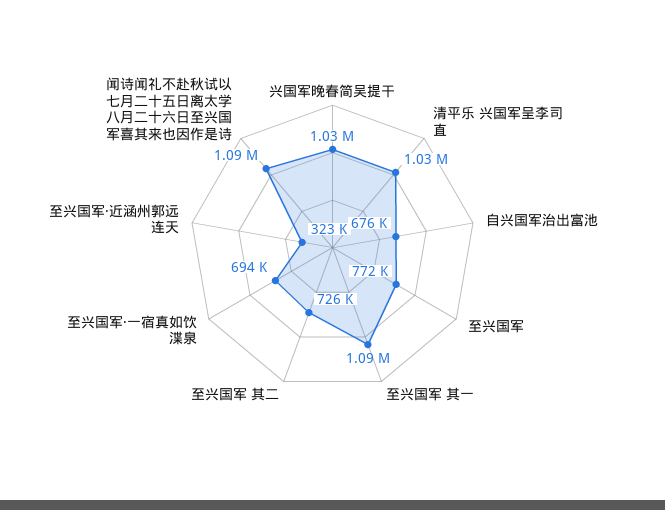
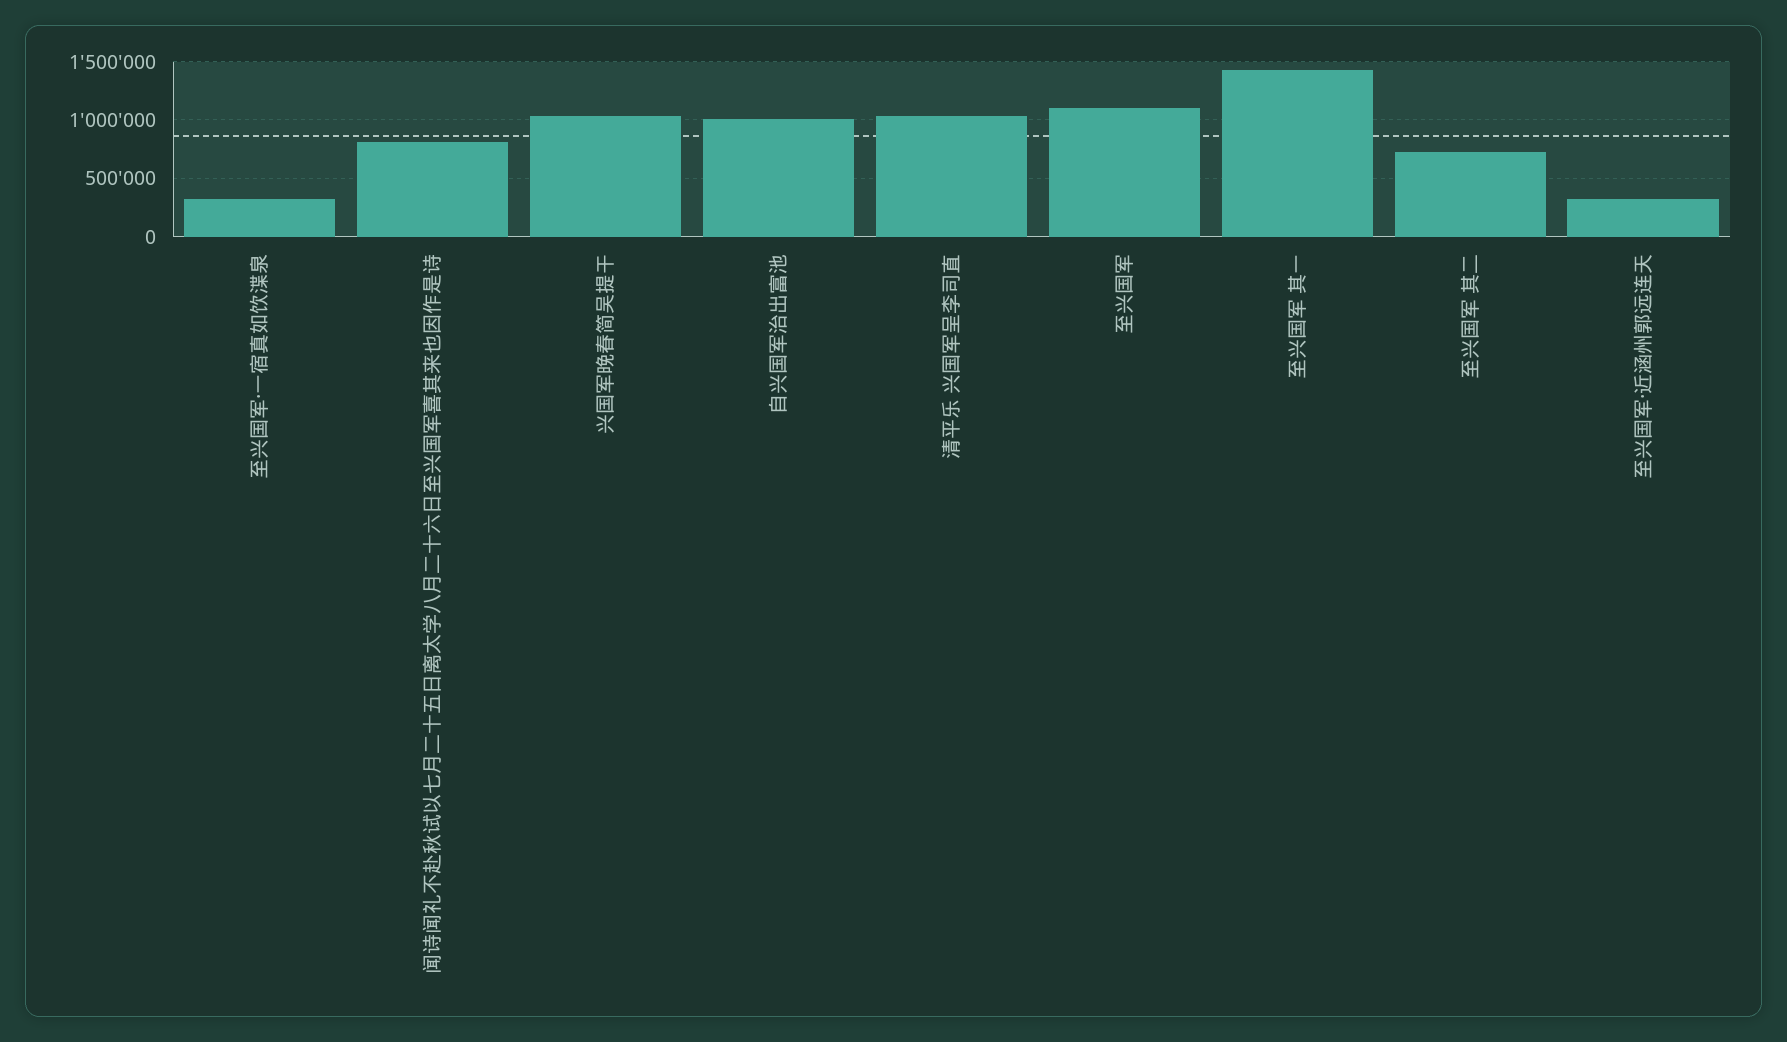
自兴国军治出富池: 676000 -> 1000000
至兴国军: 772000 -> 1100000
至兴国军 其一: 1090000 -> 1400000
至兴国军·一宿真如饮渫泉: 694000 -> 300000
闻诗闻礼不赴秋试以七月二十五日离太学八月二十六日至兴国军喜其来也因作是诗: 1090000 -> 800000

